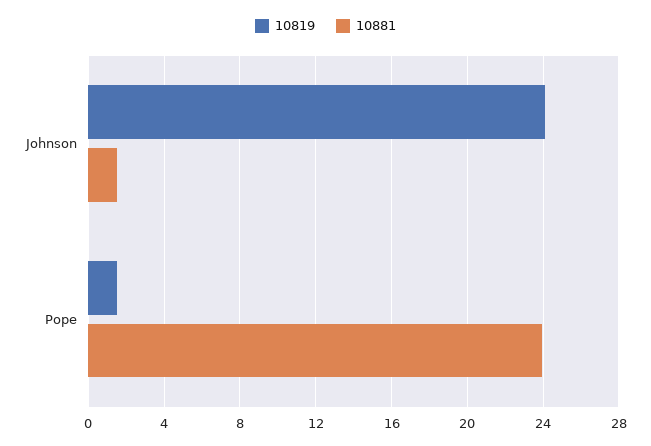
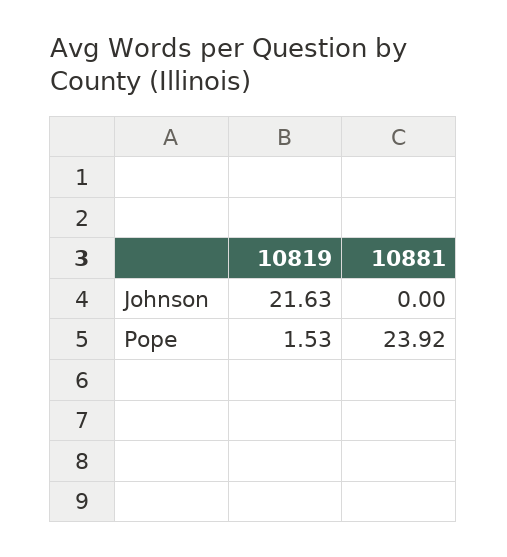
10819, Johnson: 24 -> 21.63
10881, Johnson: 1.5 -> 0

